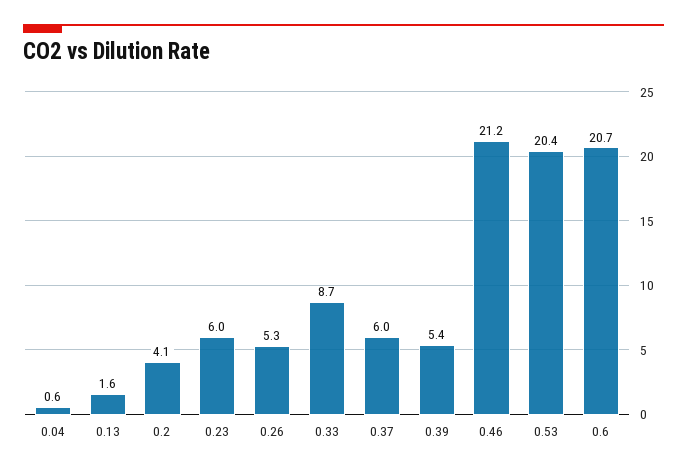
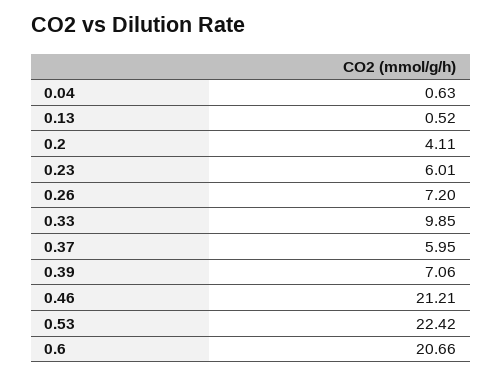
0.13: 1.6 -> 0.52
0.26: 5.3 -> 7.2
0.33: 8.7 -> 9.85
0.39: 5.4 -> 7.06
0.53: 20.4 -> 22.42

